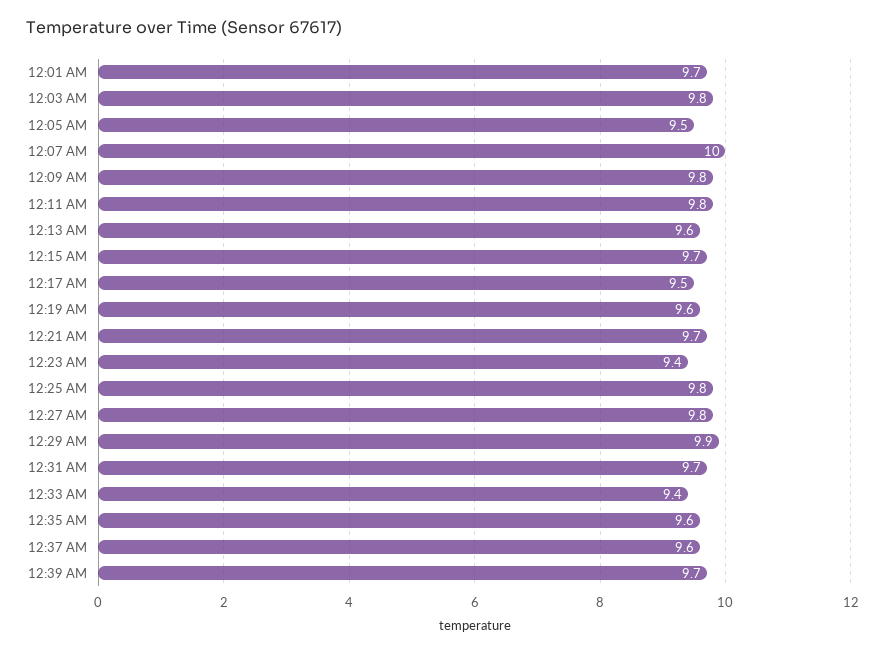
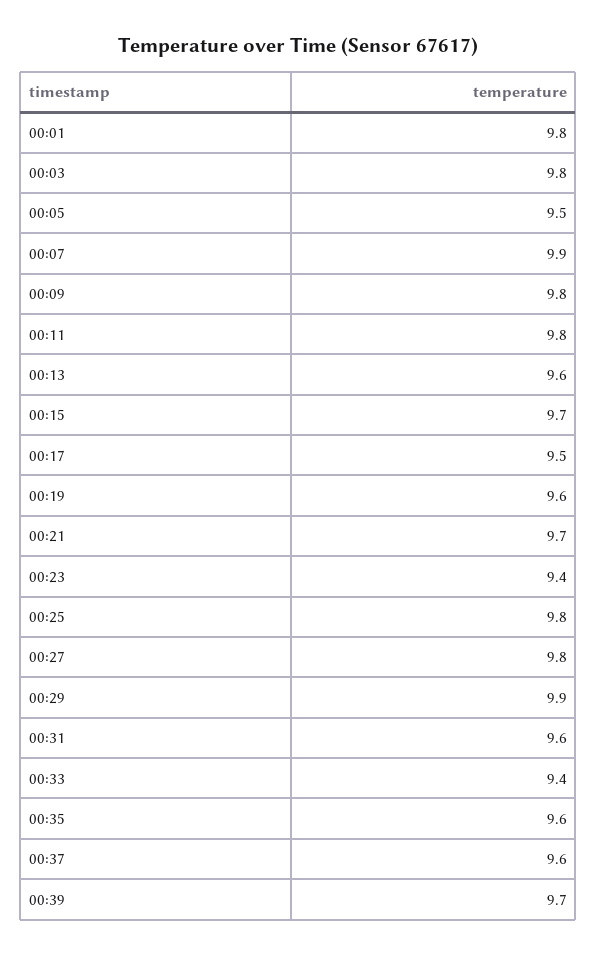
12:01 AM: 9.7 -> 9.8
12:07 AM: 10 -> 9.9
12:31 AM: 9.7 -> 9.6

